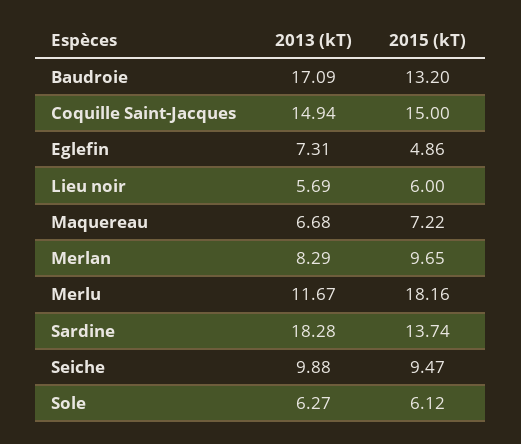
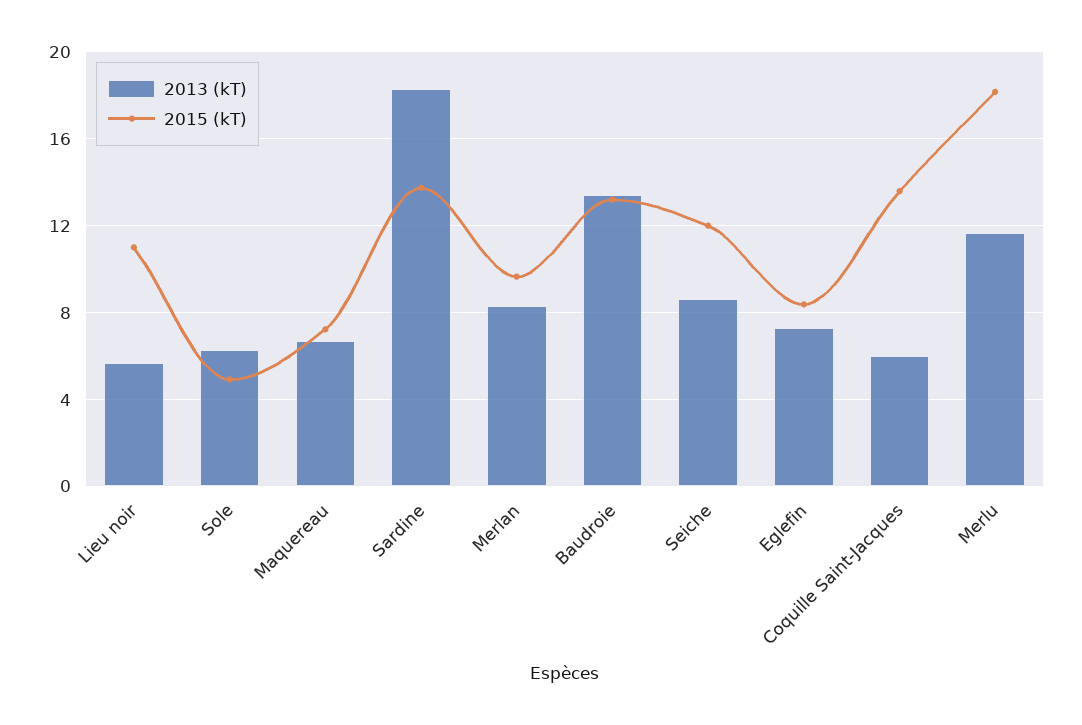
2013 (kT), Baudroie: 17.09 -> 13.5
2013 (kT), Coquille Saint-Jacques: 14.94 -> 6
2015 (kT), Coquille Saint-Jacques: 15 -> 13.5
2015 (kT), Eglefin: 4.86 -> 8.5
2015 (kT), Lieu noir: 6 -> 11
2013 (kT), Seiche: 9.88 -> 8.5
2015 (kT), Seiche: 9.47 -> 12
2015 (kT), Sole: 6.12 -> 5

